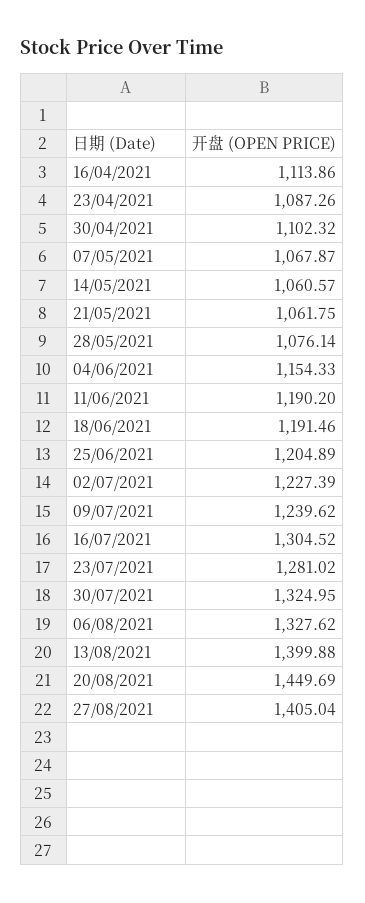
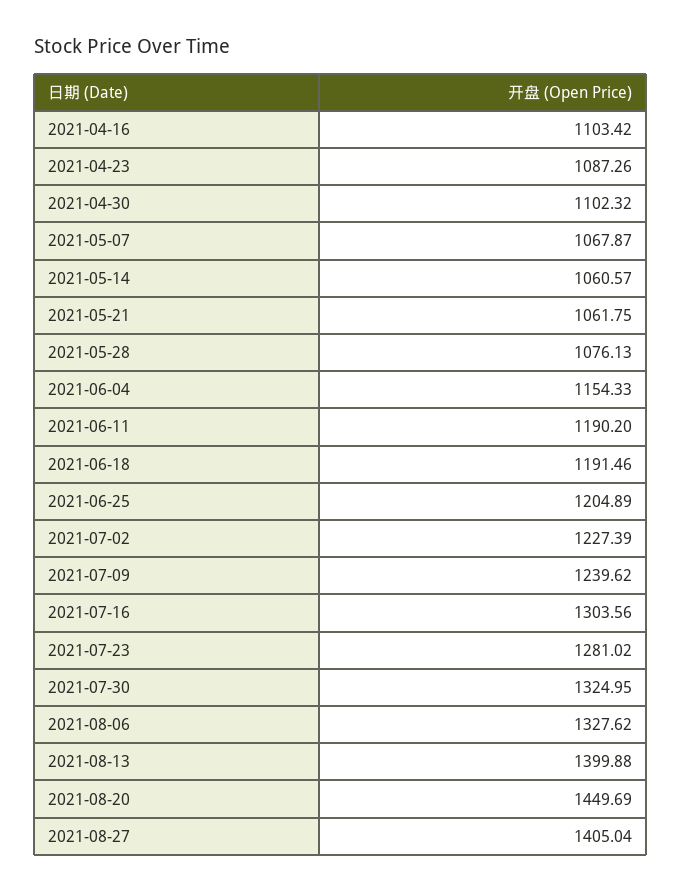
16/04/2021: 1113.86 -> 1103.42
28/05/2021: 1076.14 -> 1076.13
16/07/2021: 1304.52 -> 1303.56

